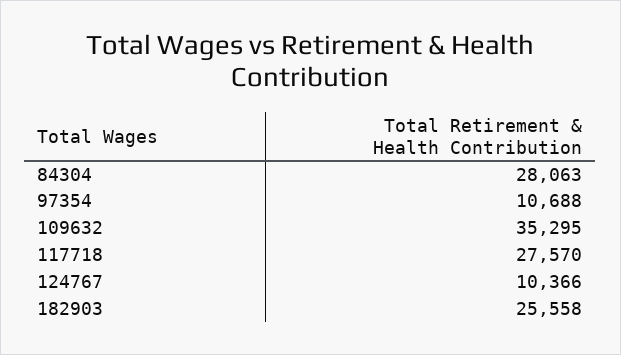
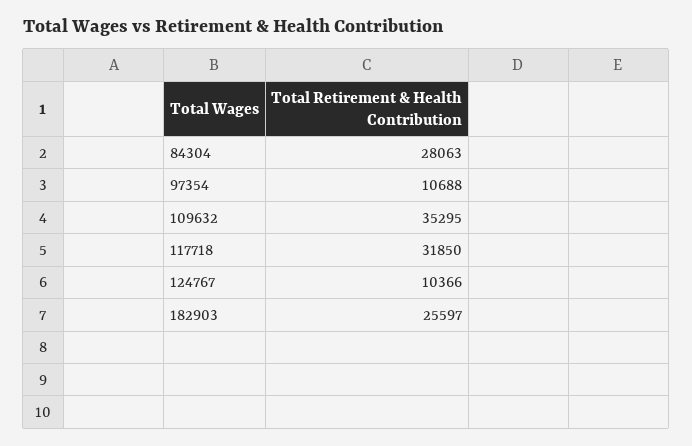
117718: 27570 -> 31850
182903: 25558 -> 25597

